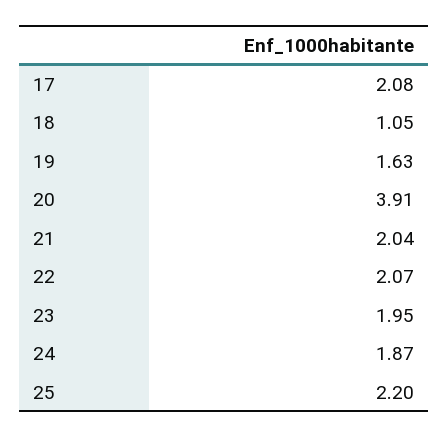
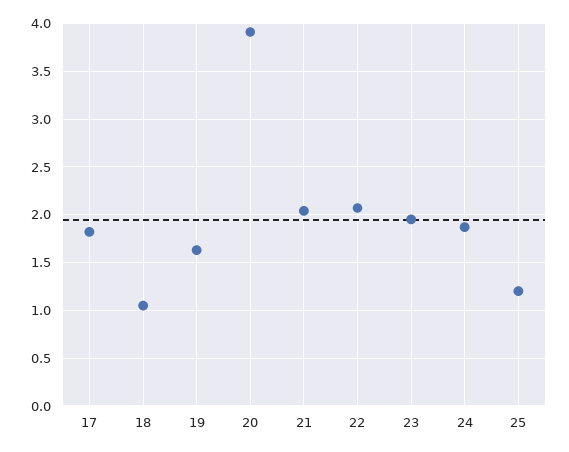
17: 2.08 -> 1.8
25: 2.2 -> 1.2

